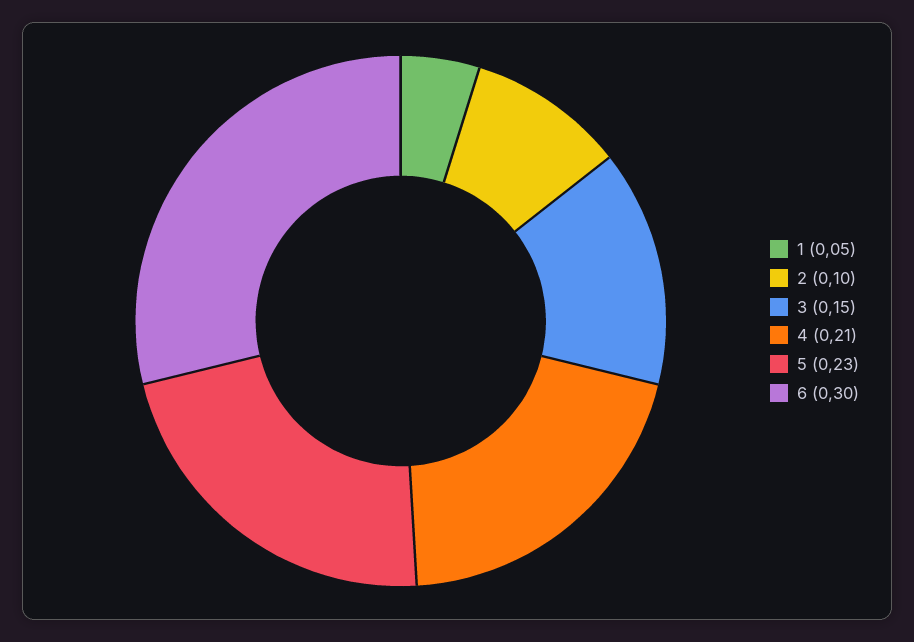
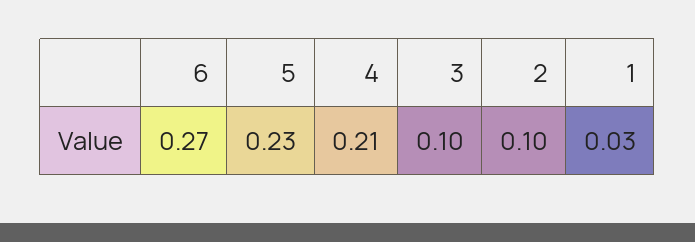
1: 0.05 -> 0.03
3: 0.15 -> 0.1
6: 0.3 -> 0.27

